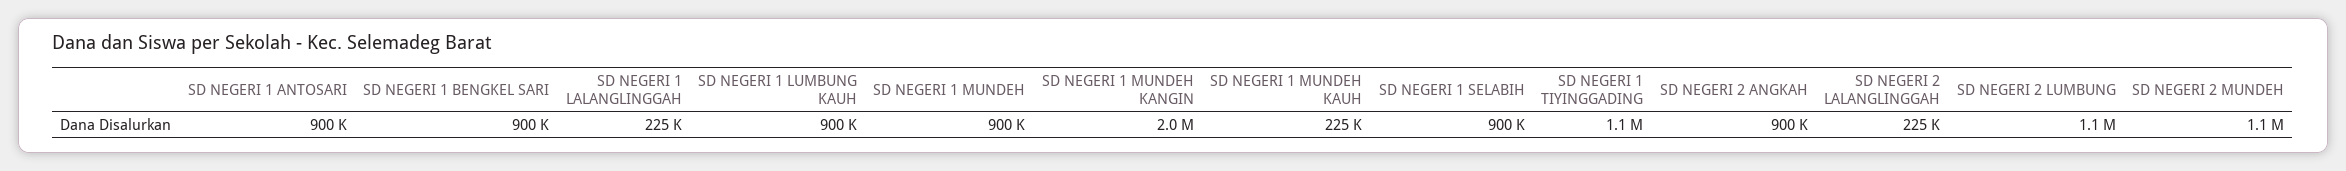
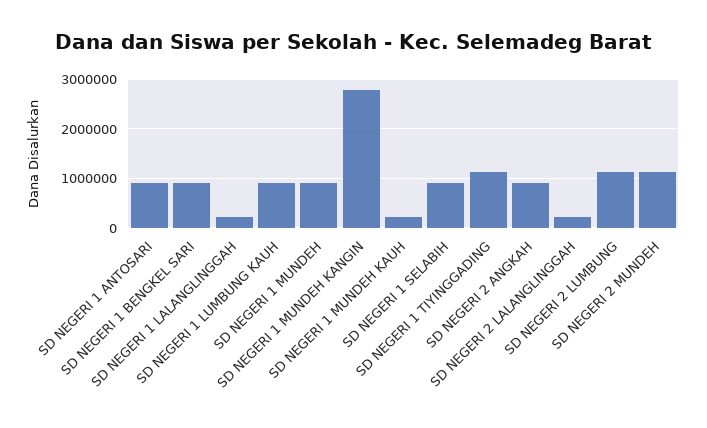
SD NEGERI 1 MUNDEH KANGIN: 2000000 -> 2800000

